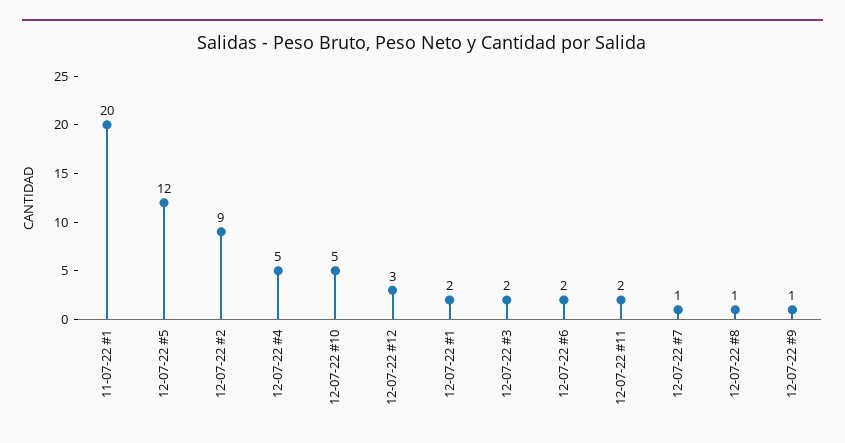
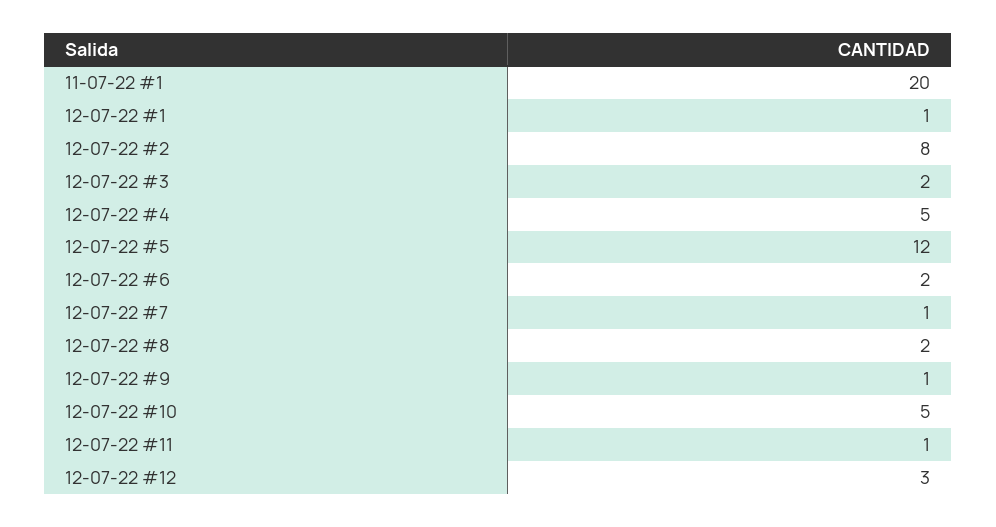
12-07-22 #2: 9 -> 8
12-07-22 #1: 2 -> 1
12-07-22 #11: 2 -> 1
12-07-22 #8: 1 -> 2

